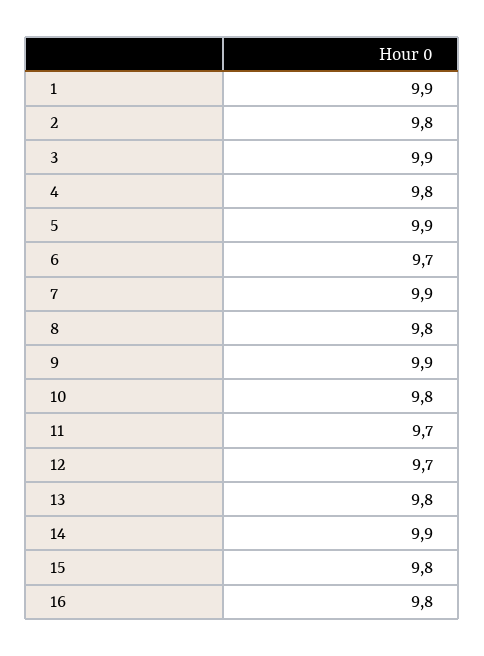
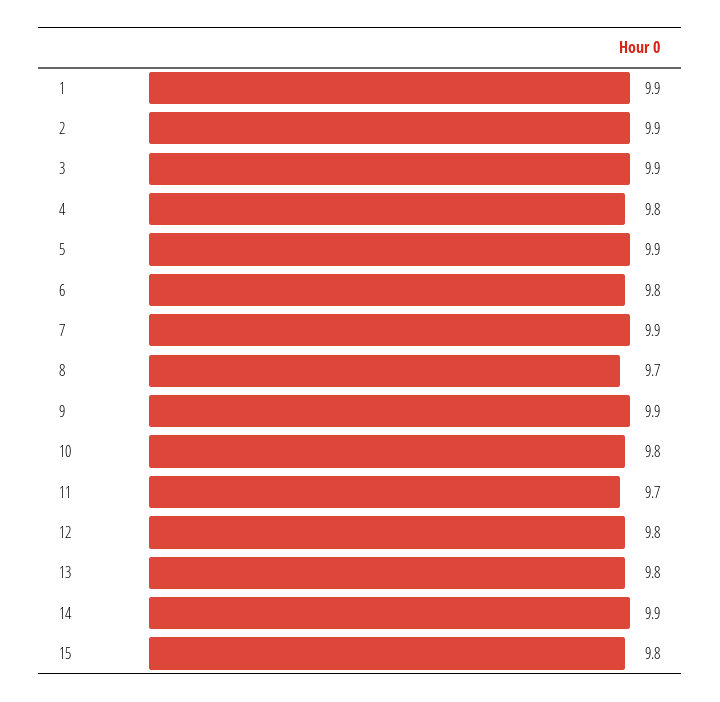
2: 9.8 -> 9.9
6: 9.7 -> 9.8
8: 9.8 -> 9.7
12: 9.7 -> 9.8
16: 9.8 -> none

